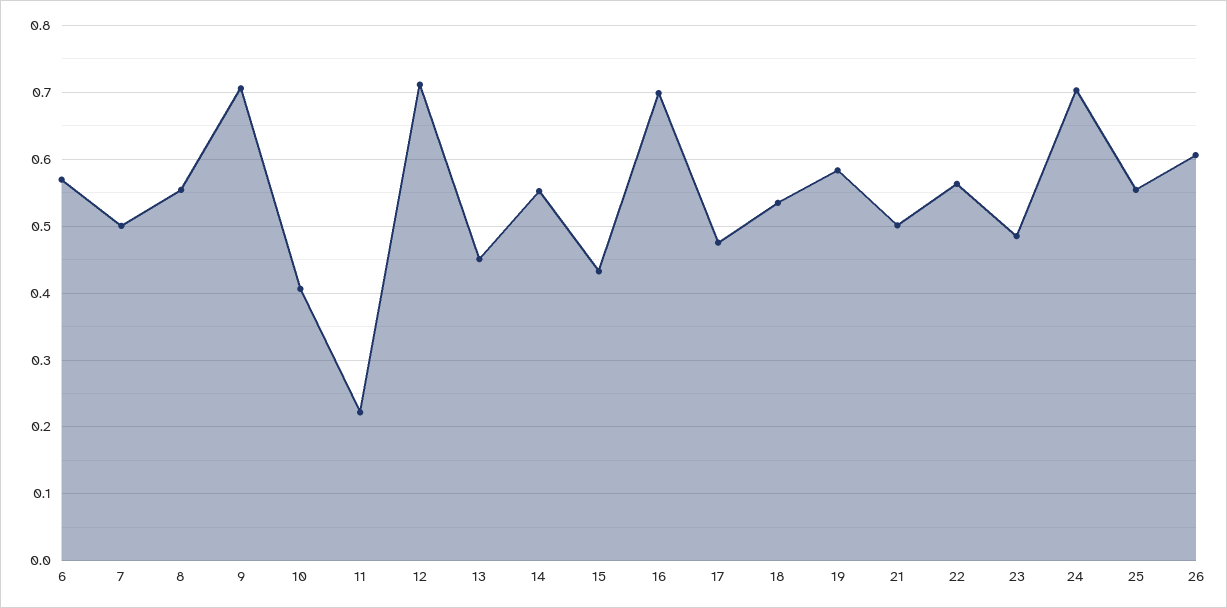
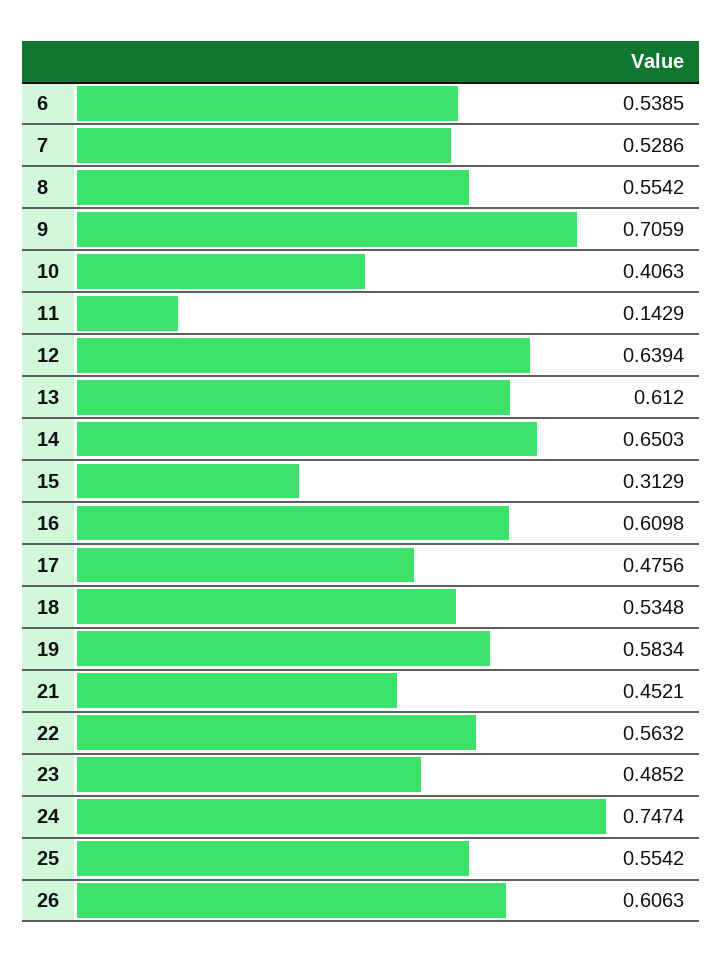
6: 0.57 -> 0.5385
7: 0.5 -> 0.5286
11: 0.22 -> 0.1429
12: 0.71 -> 0.6394
13: 0.45 -> 0.612
14: 0.55 -> 0.6503
15: 0.43 -> 0.3129
16: 0.7 -> 0.6098
21: 0.5 -> 0.4521
24: 0.7 -> 0.7474

